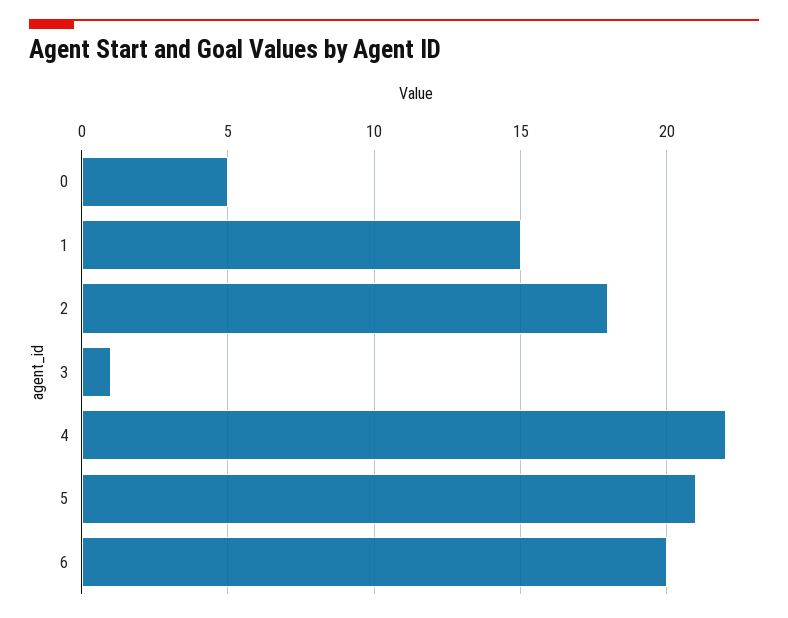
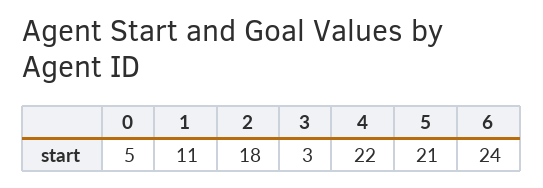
1: 15 -> 11
3: 1 -> 3
6: 20 -> 24

